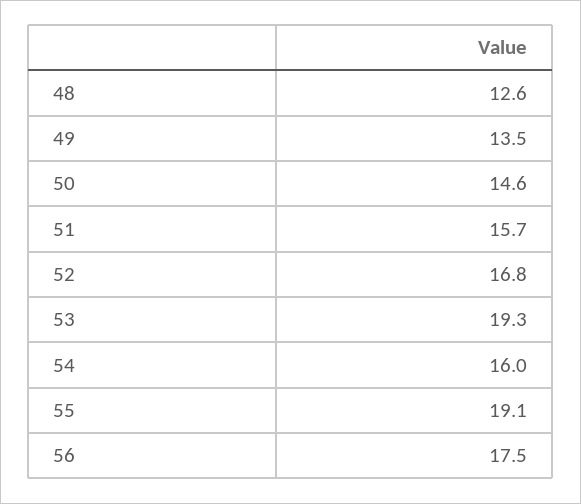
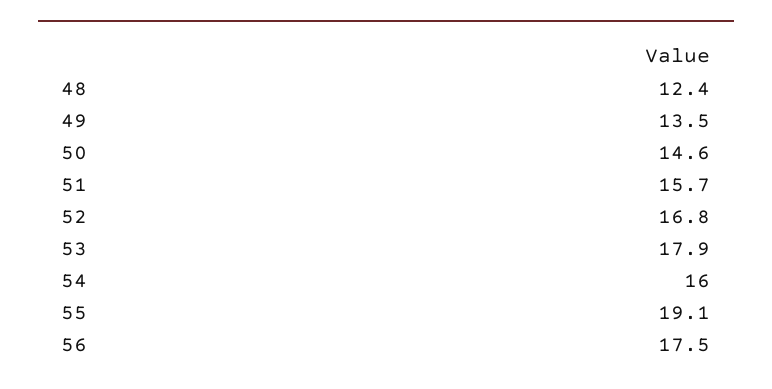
48: 12.6 -> 12.4
53: 19.3 -> 17.9

